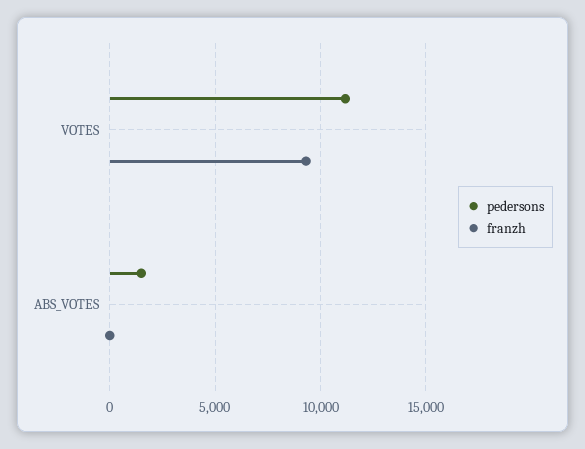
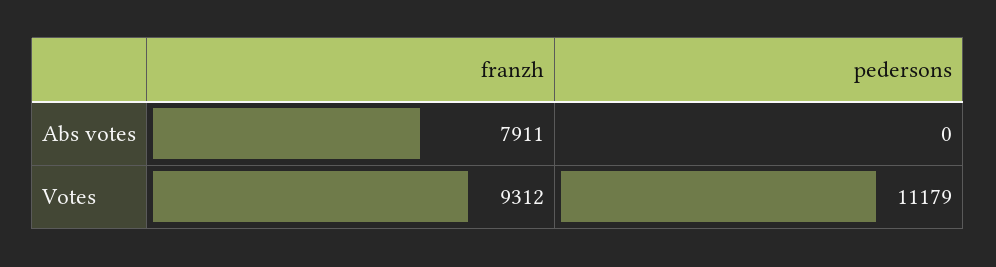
pedersons, ABS_VOTES: 1500 -> 0
franzh, ABS_VOTES: 0 -> 7911

